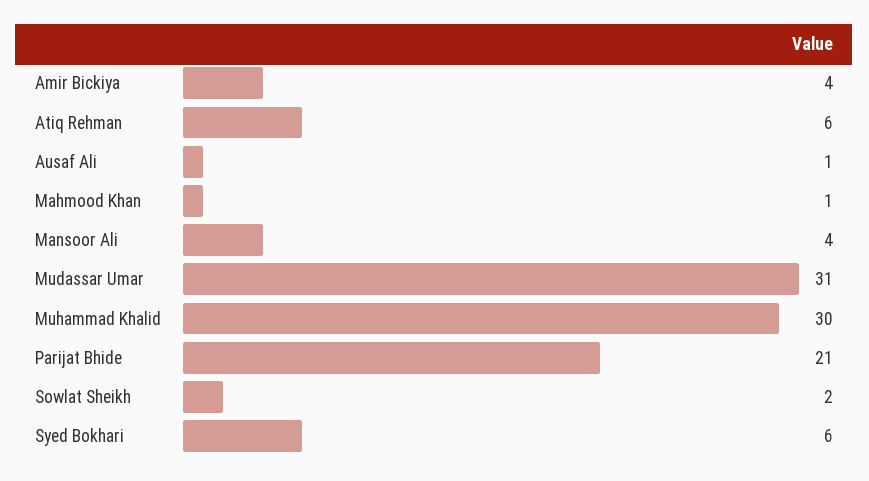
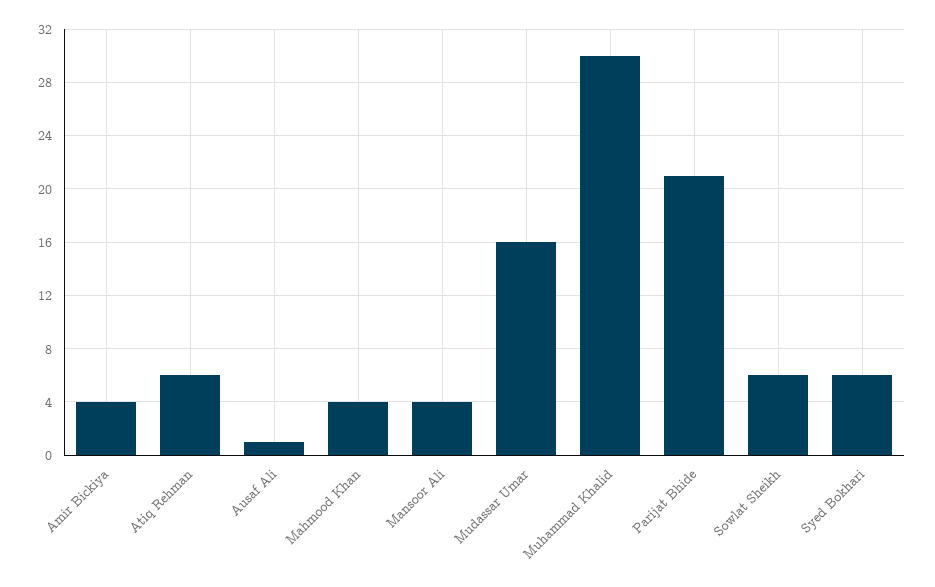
Mahmood Khan: 1 -> 4
Mudassar Umar: 31 -> 16
Sowlat Sheikh: 2 -> 6

